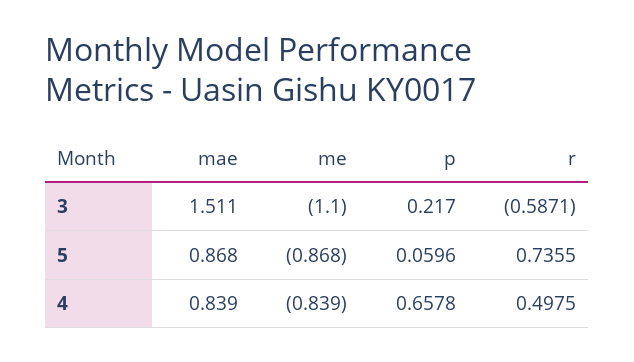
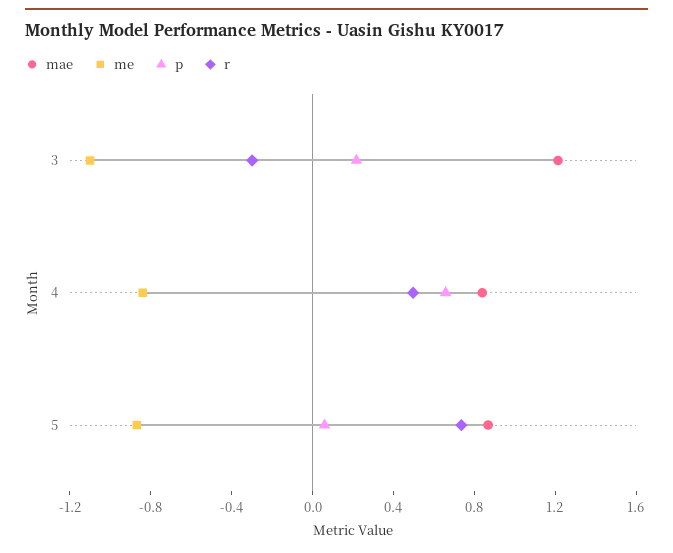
mae, 3: 1.511 -> 1.2
r, 3: -0.5871 -> -0.3

